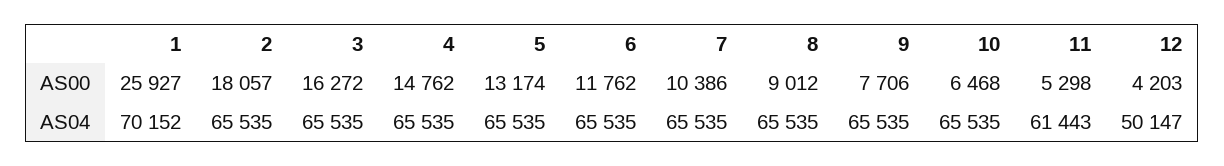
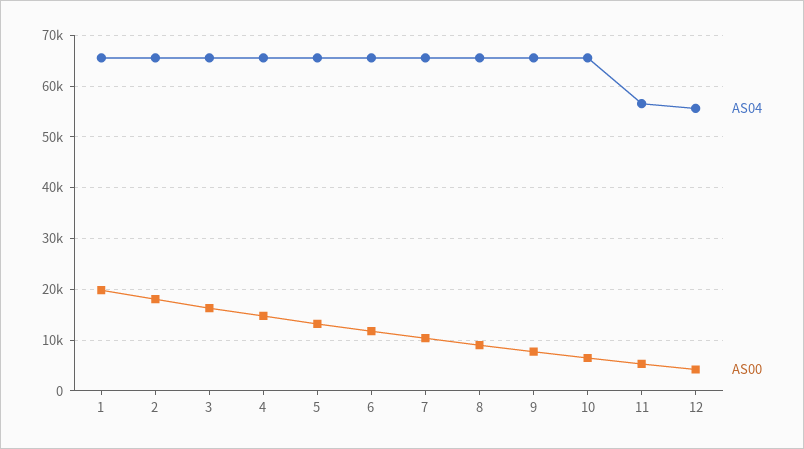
AS00, 1: 25927 -> 20000
AS04, 1: 70152 -> 66000
AS04, 11: 61443 -> 56000
AS04, 12: 50147 -> 56000

